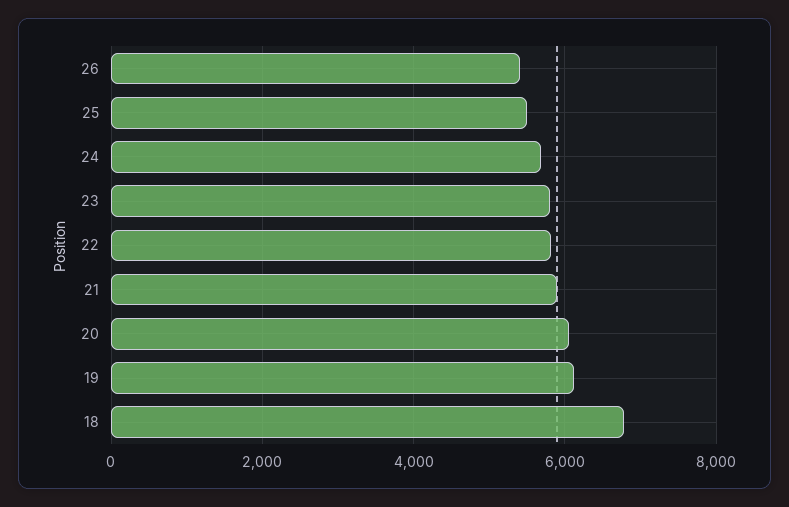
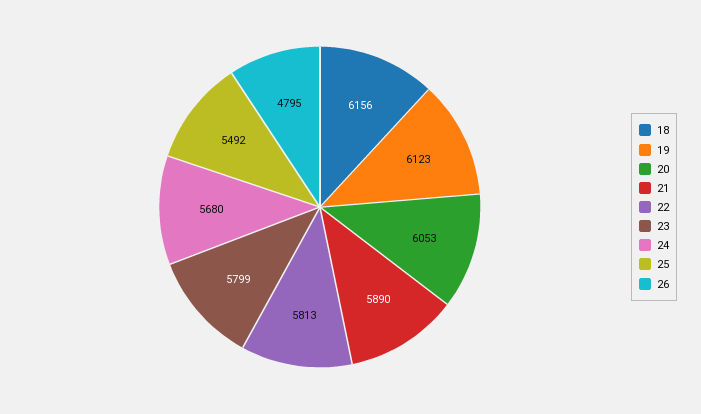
26: 5400 -> 4795
18: 6800 -> 6156

